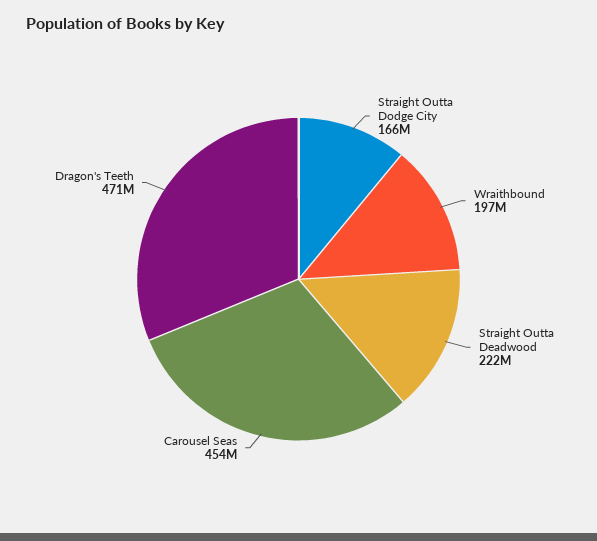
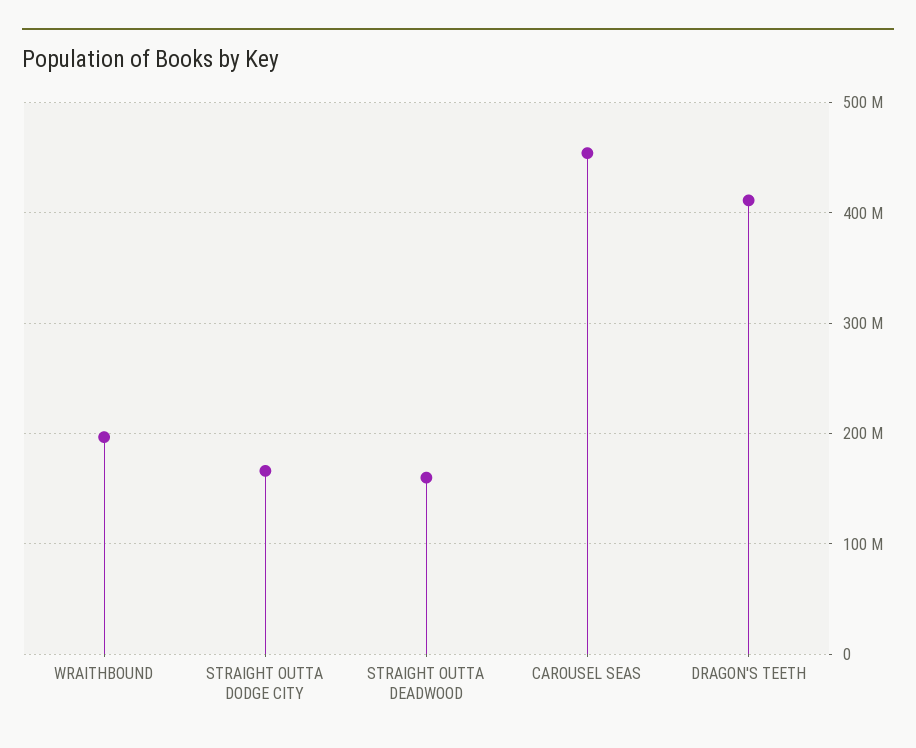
Straight Outta Deadwood: 222000000 -> 160000000
Dragon's Teeth: 471000000 -> 410000000

